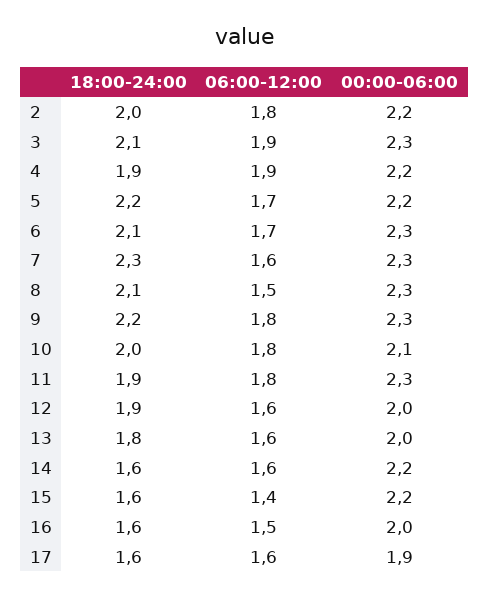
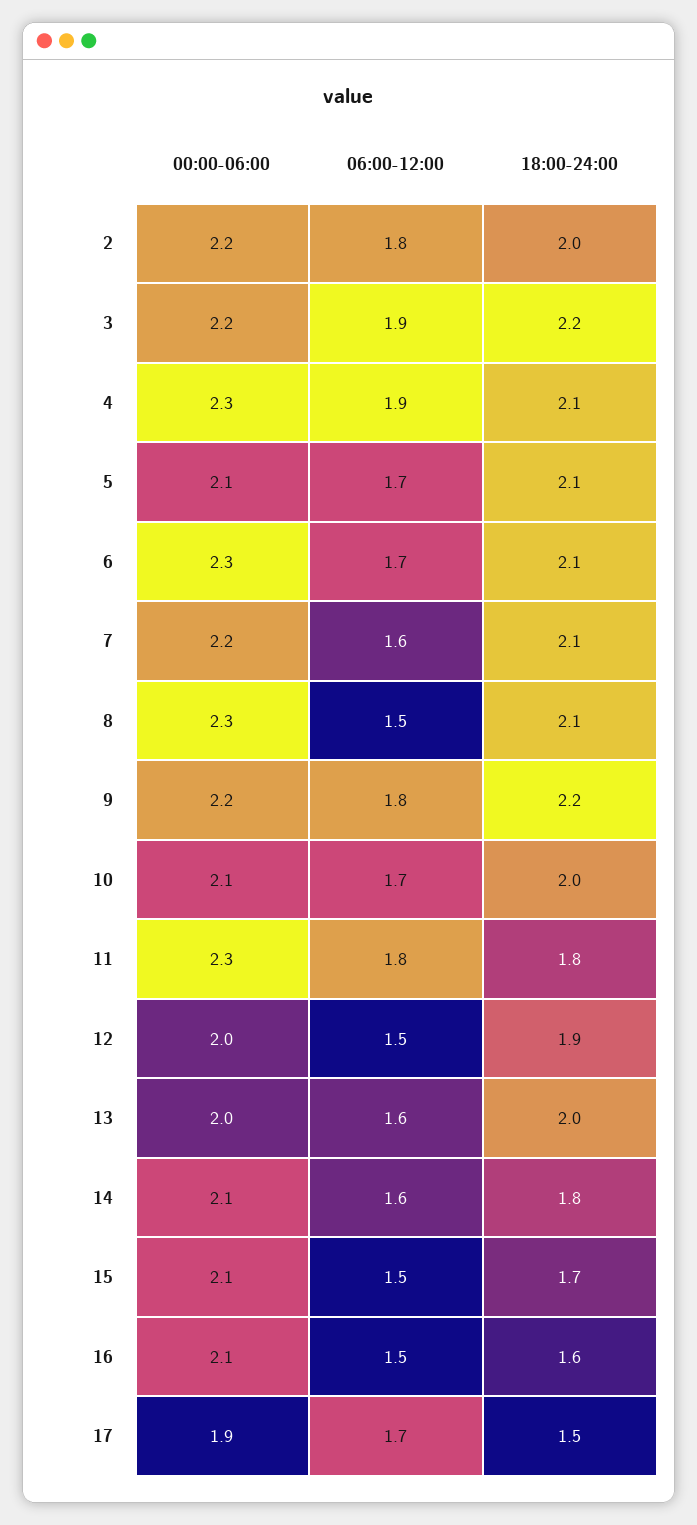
18:00-24:00, 3: 2.1 -> 2.2
00:00-06:00, 3: 2.3 -> 2.2
18:00-24:00, 4: 1.9 -> 2.1
00:00-06:00, 4: 2.2 -> 2.3
18:00-24:00, 5: 2.2 -> 2.1
00:00-06:00, 5: 2.2 -> 2.1
18:00-24:00, 7: 2.3 -> 2.1
00:00-06:00, 7: 2.3 -> 2.2
00:00-06:00, 9: 2.3 -> 2.2
06:00-12:00, 10: 1.8 -> 1.7
18:00-24:00, 11: 1.9 -> 1.8
06:00-12:00, 12: 1.6 -> 1.5
18:00-24:00, 13: 1.8 -> 2
18:00-24:00, 14: 1.6 -> 1.8
00:00-06:00, 14: 2.2 -> 2.1
18:00-24:00, 15: 1.6 -> 1.7
06:00-12:00, 15: 1.4 -> 1.5
00:00-06:00, 15: 2.2 -> 2.1
00:00-06:00, 16: 2 -> 2.1
18:00-24:00, 17: 1.6 -> 1.5
06:00-12:00, 17: 1.6 -> 1.7

